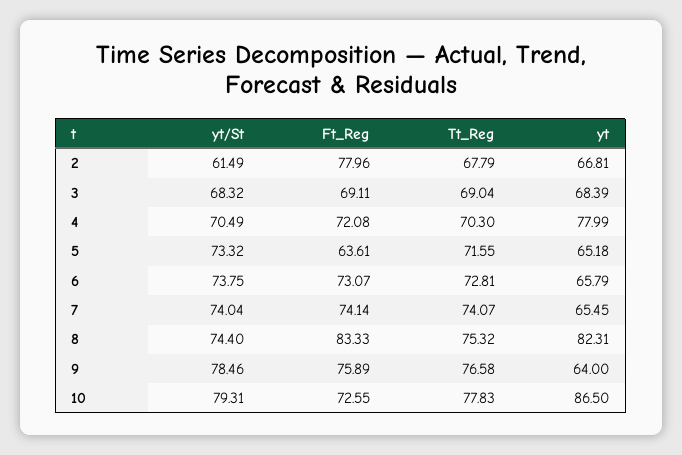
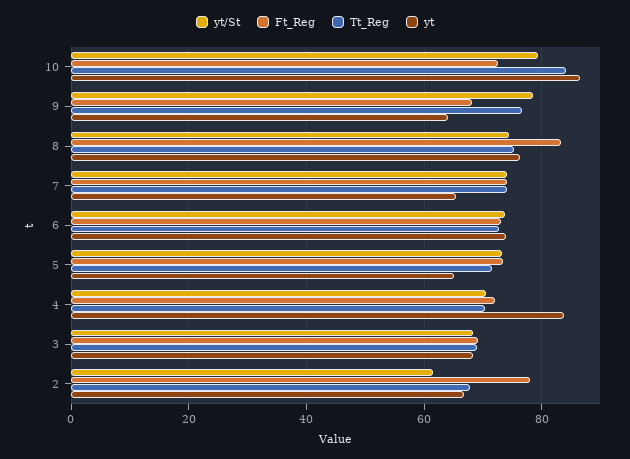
yt, 4: 77.99 -> 84
Ft_Reg, 5: 63.61 -> 74
yt, 6: 65.79 -> 74
yt, 8: 82.31 -> 76
Ft_Reg, 9: 75.89 -> 68
Tt_Reg, 10: 77.83 -> 84

